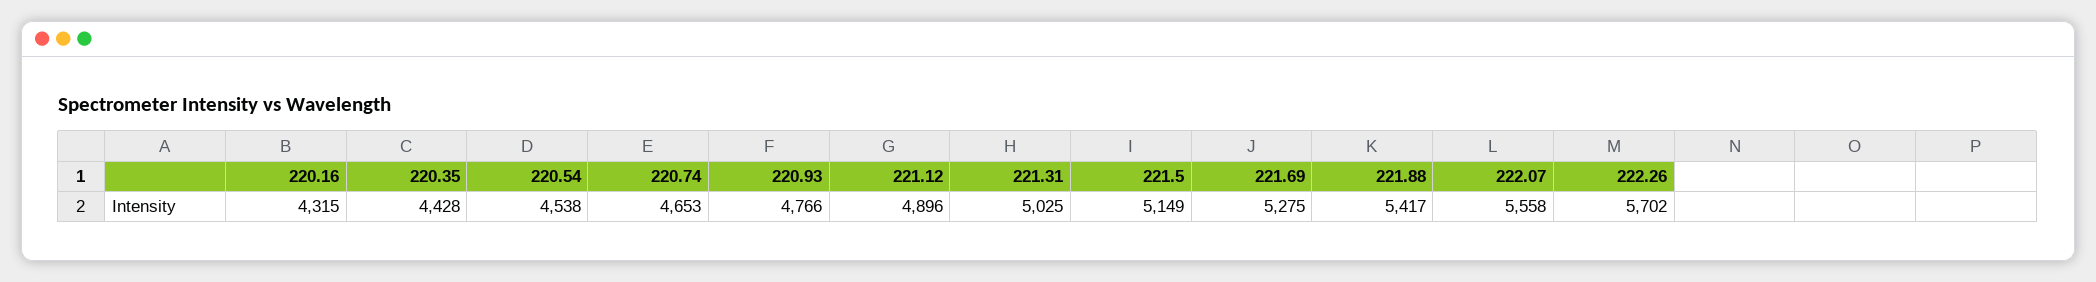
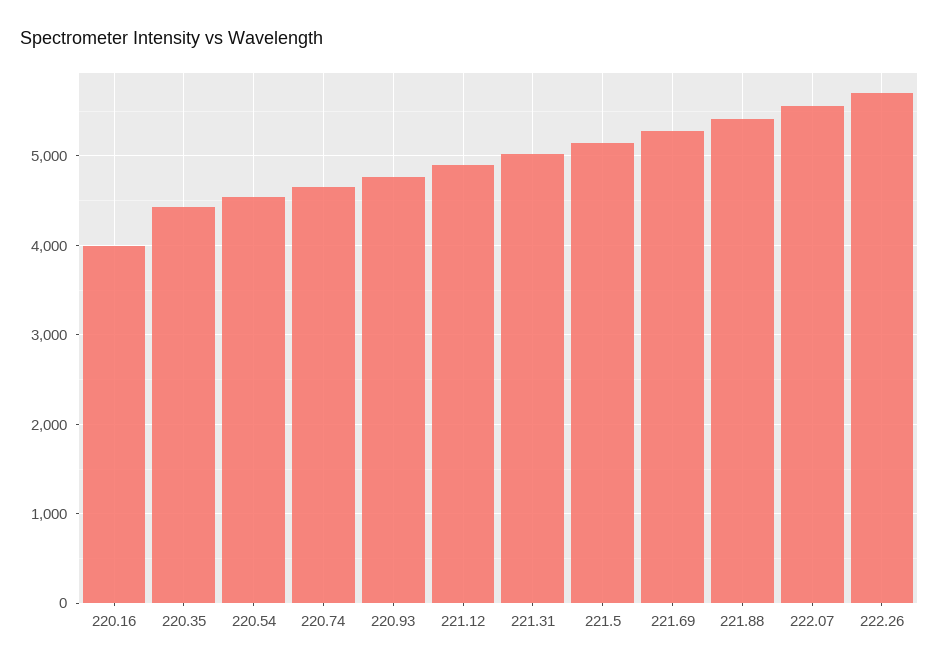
220.16: 4315 -> 4000

